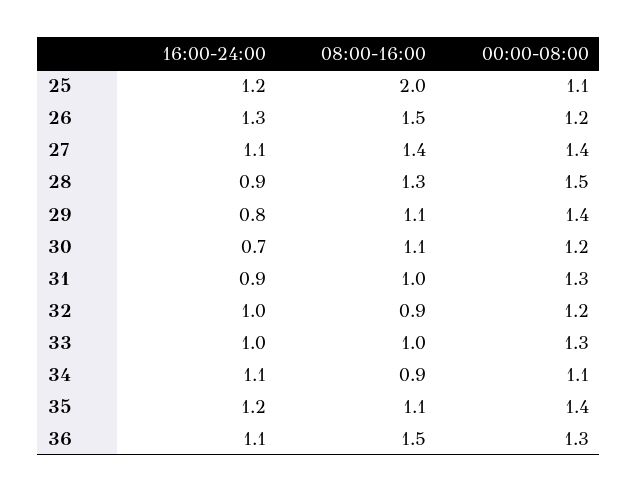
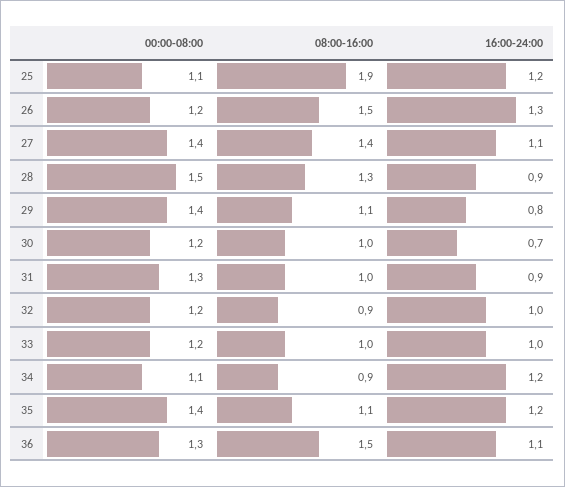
08:00-16:00, 25: 2 -> 1.9
08:00-16:00, 30: 1.1 -> 1
00:00-08:00, 33: 1.3 -> 1.2
16:00-24:00, 34: 1.1 -> 1.2

